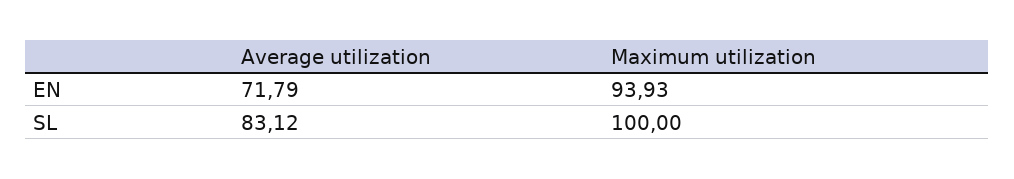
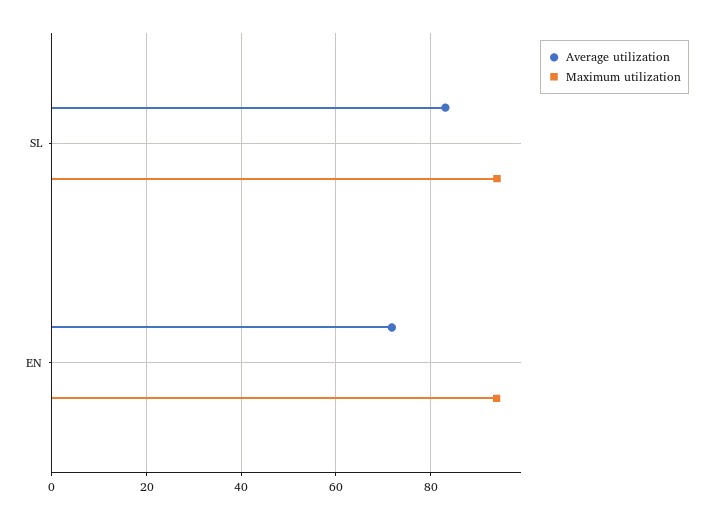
Maximum utilization, SL: 100 -> 94

